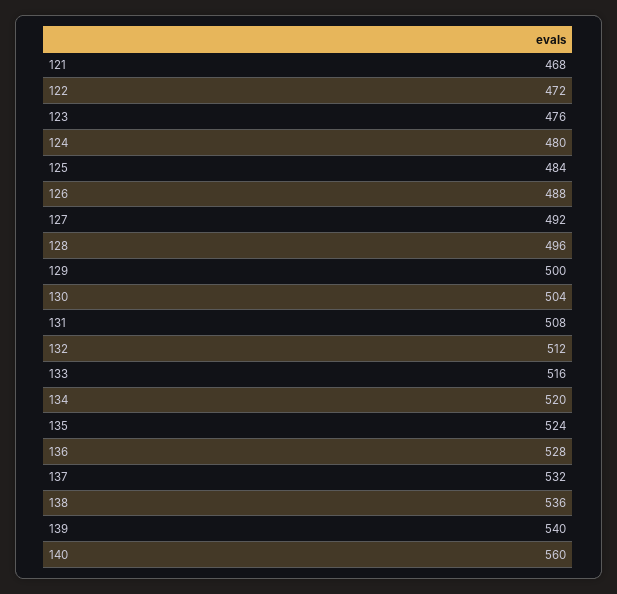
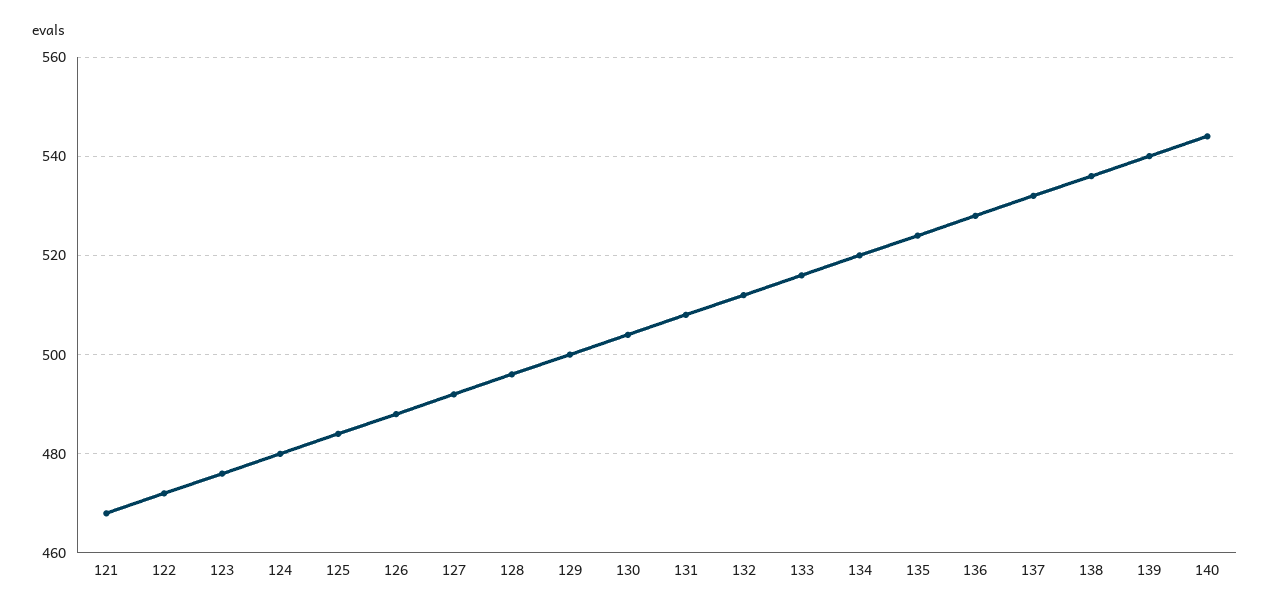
140: 560 -> 545

